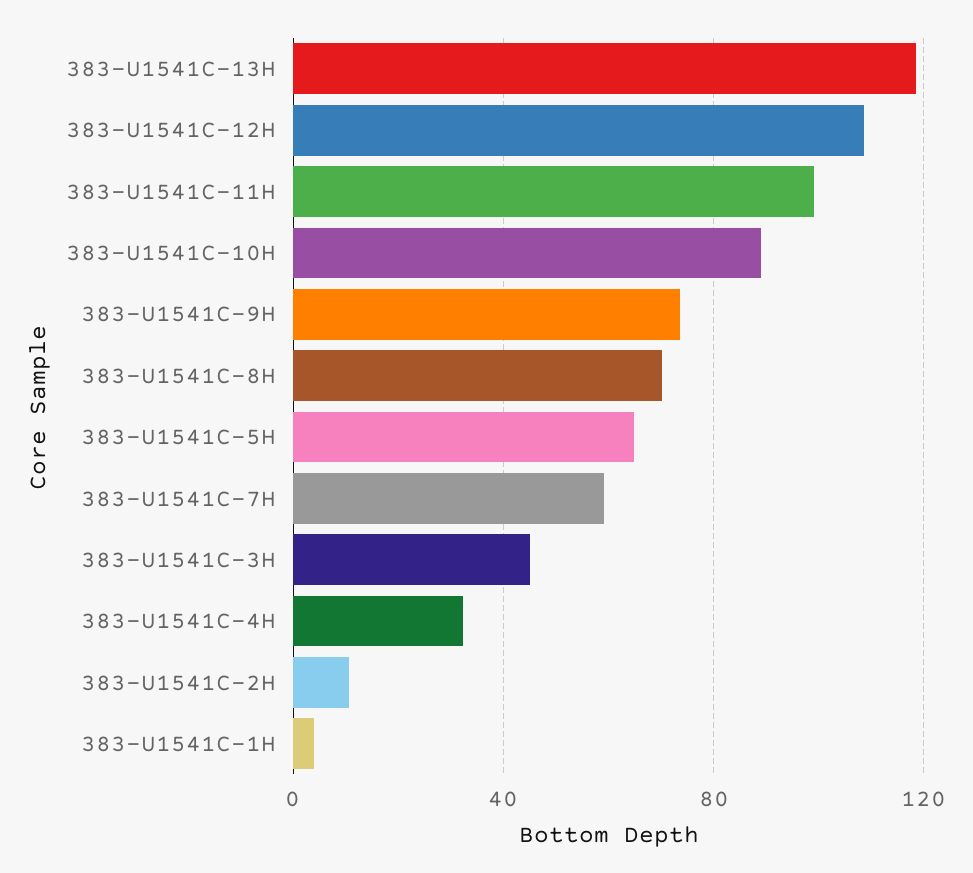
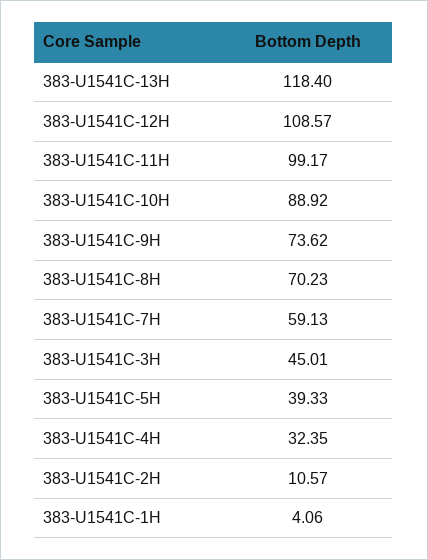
383-U1541C-5H: 65 -> 39.33

